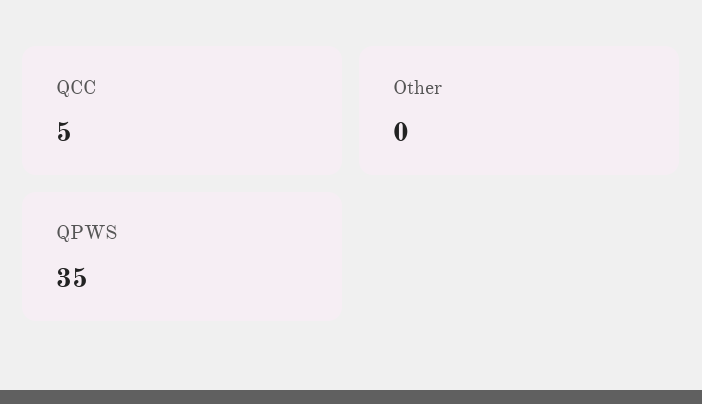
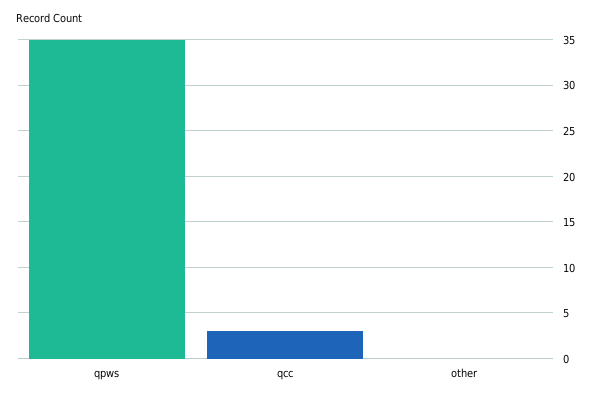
QCC: 5 -> 3

